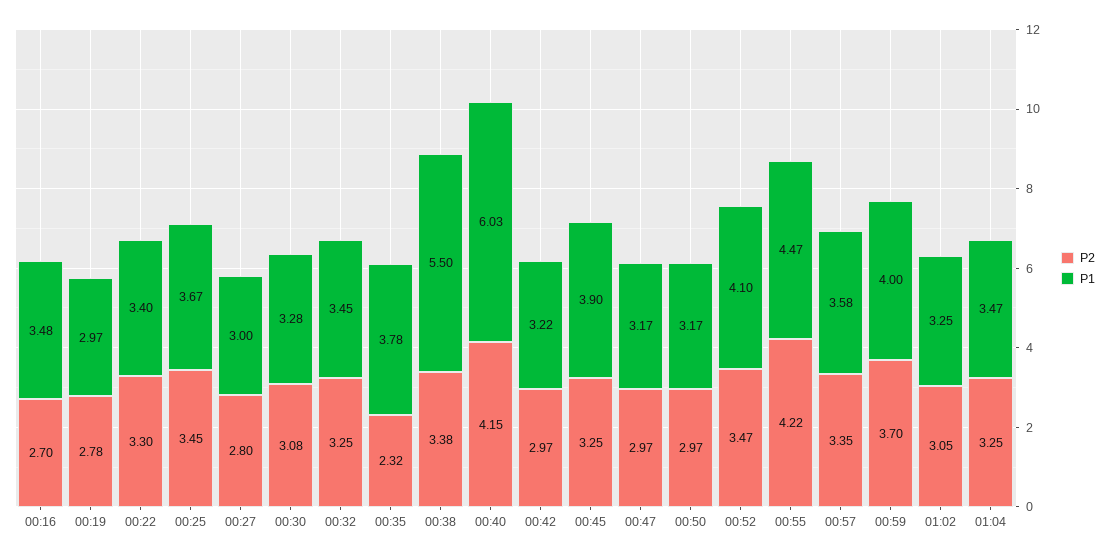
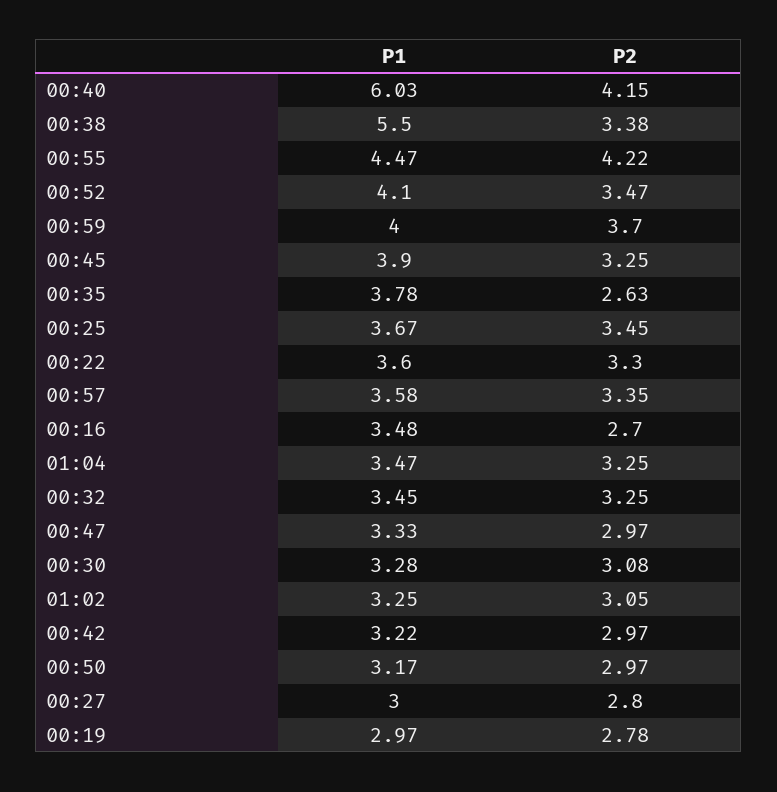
P1, 00:22: 3.4 -> 3.6
P2, 00:35: 2.32 -> 2.63
P1, 00:47: 3.17 -> 3.33

